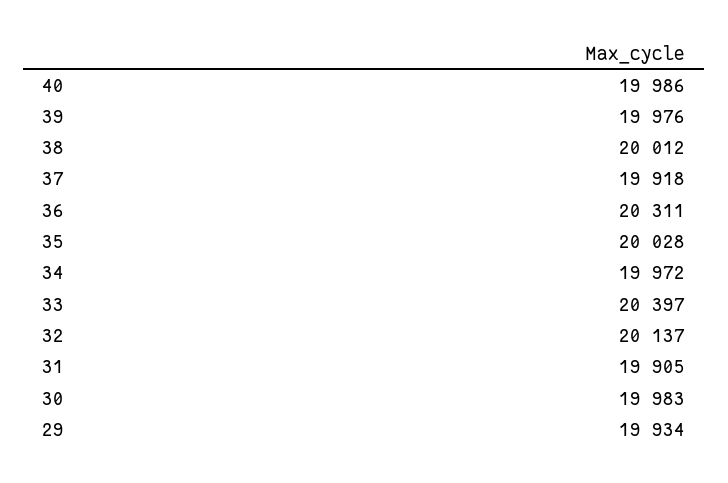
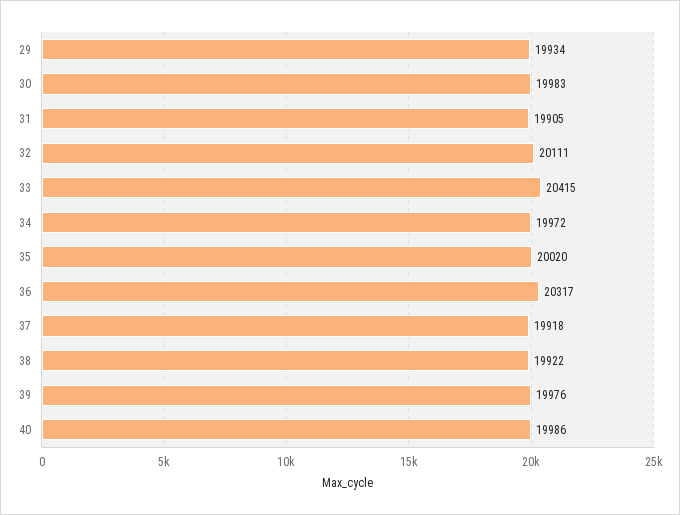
38: 20012 -> 19922
36: 20311 -> 20317
35: 20028 -> 20020
33: 20397 -> 20415
32: 20137 -> 20111

